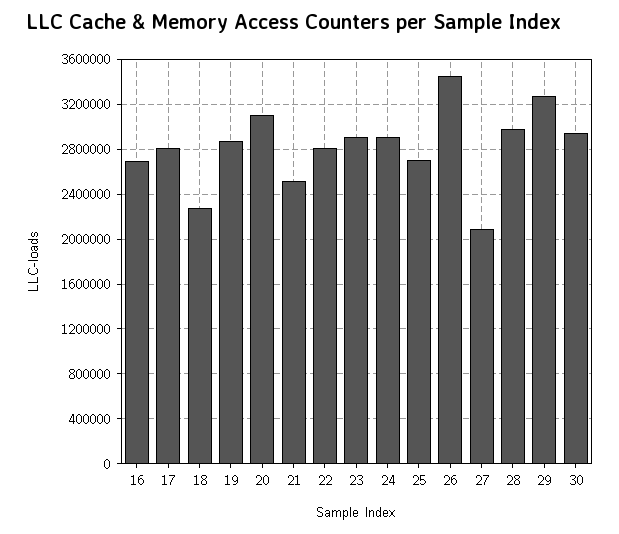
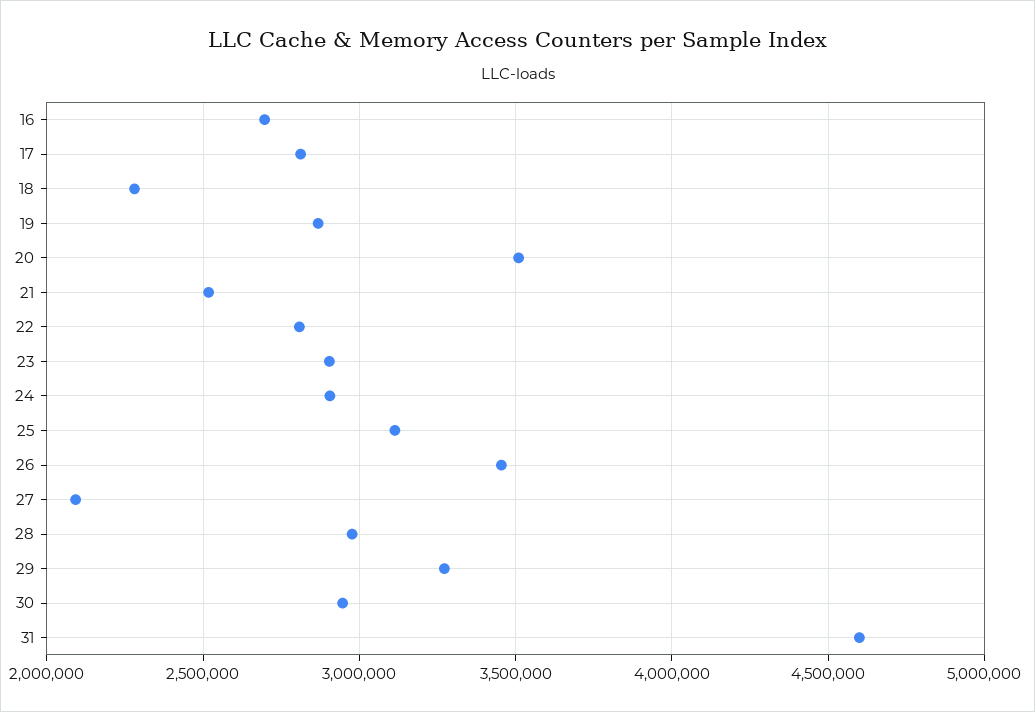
20: 3100000 -> 3500000
25: 2700000 -> 3100000
31: none -> 4600000

